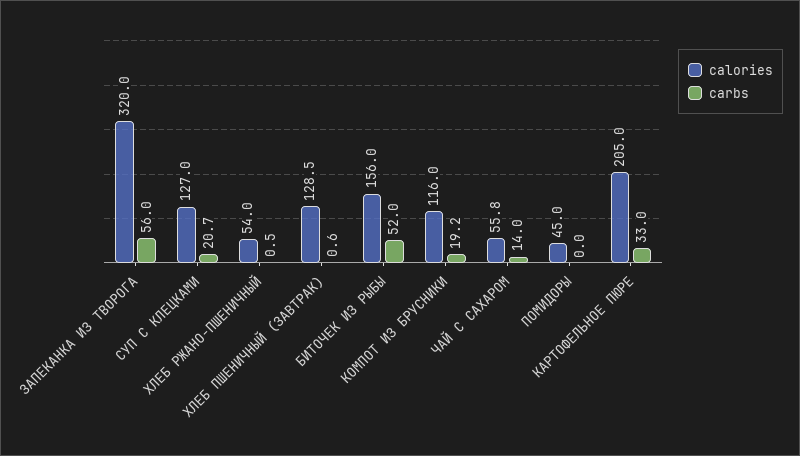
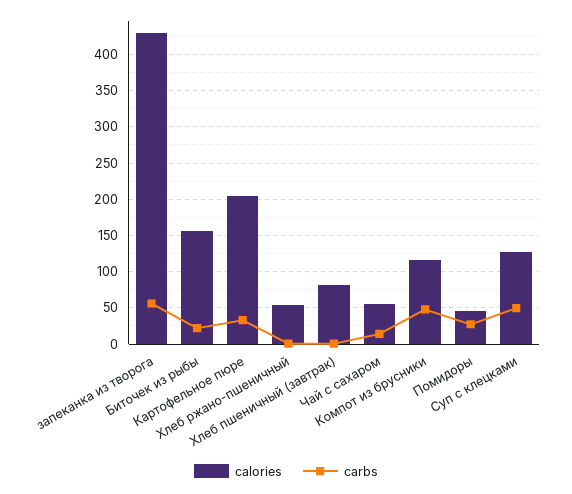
calories, ЗАПЕКАНКА ИЗ ТВОРОГА: 320 -> 430
carbs, СУП С КЛЕЦКАМИ: 20.7 -> 50
calories, ХЛЕБ ПШЕНИЧНЫЙ (ЗАВТРАК): 128.5 -> 80
carbs, БИТОЧЕК ИЗ РЫБЫ: 52 -> 20
carbs, КОМПОТ ИЗ БРУСНИКИ: 19.2 -> 50
carbs, ПОМИДОРЫ: 0 -> 30

